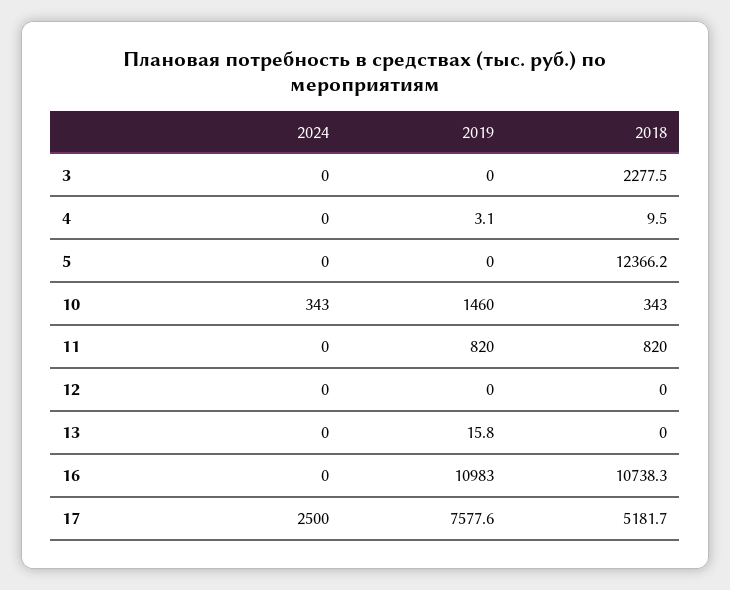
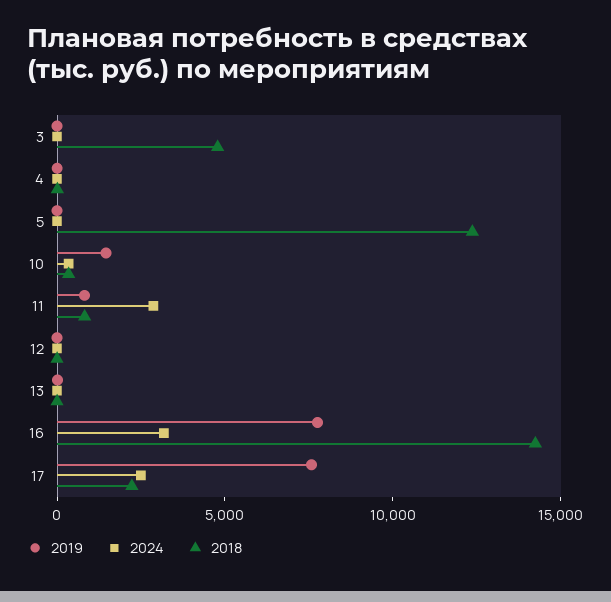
2018, 3: 2277.5 -> 5000
2024, 11: 0 -> 3000
2024, 16: 0 -> 3000
2019, 16: 10983 -> 8000
2018, 16: 10738.3 -> 14000
2018, 17: 5181.7 -> 2000

